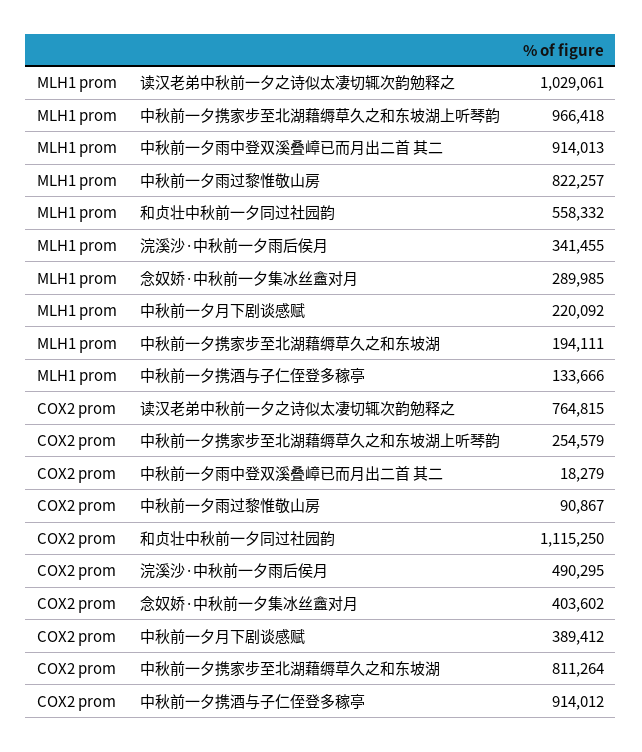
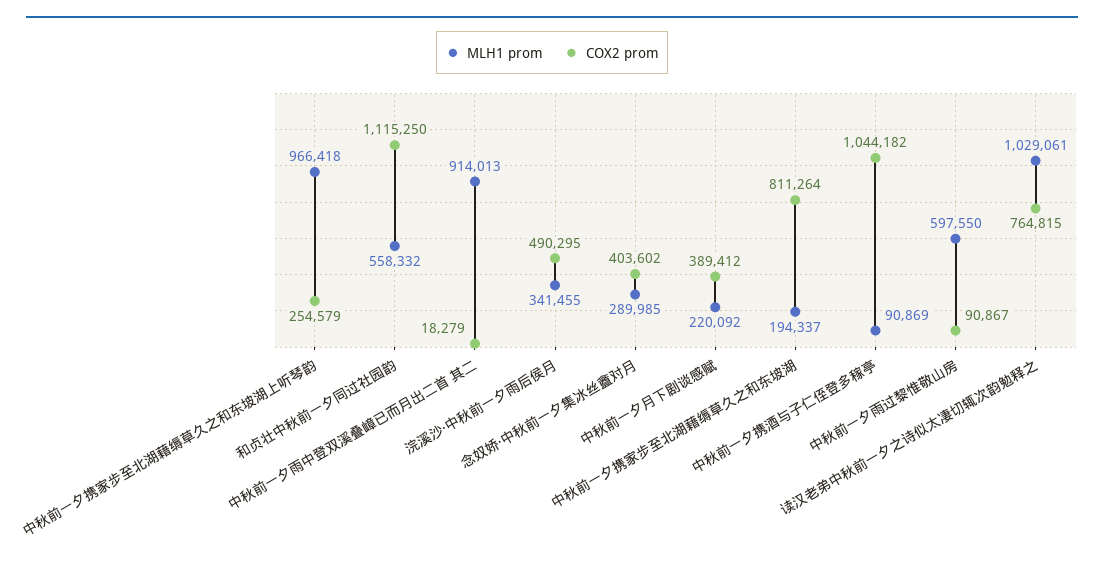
MLH1 prom, 中秋前一夕雨过黎惟敬山房: 822257 -> 597550
MLH1 prom, 中秋前一夕携家步至北湖藉缛草久之和东坡湖: 194111 -> 194337
MLH1 prom, 中秋前一夕携酒与子仁侄登多稼亭: 133666 -> 90869
COX2 prom, 中秋前一夕携酒与子仁侄登多稼亭: 914012 -> 1044182

